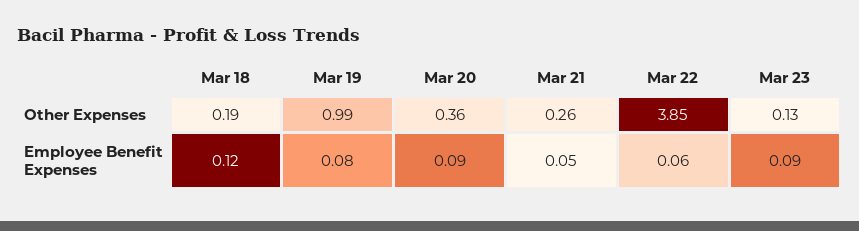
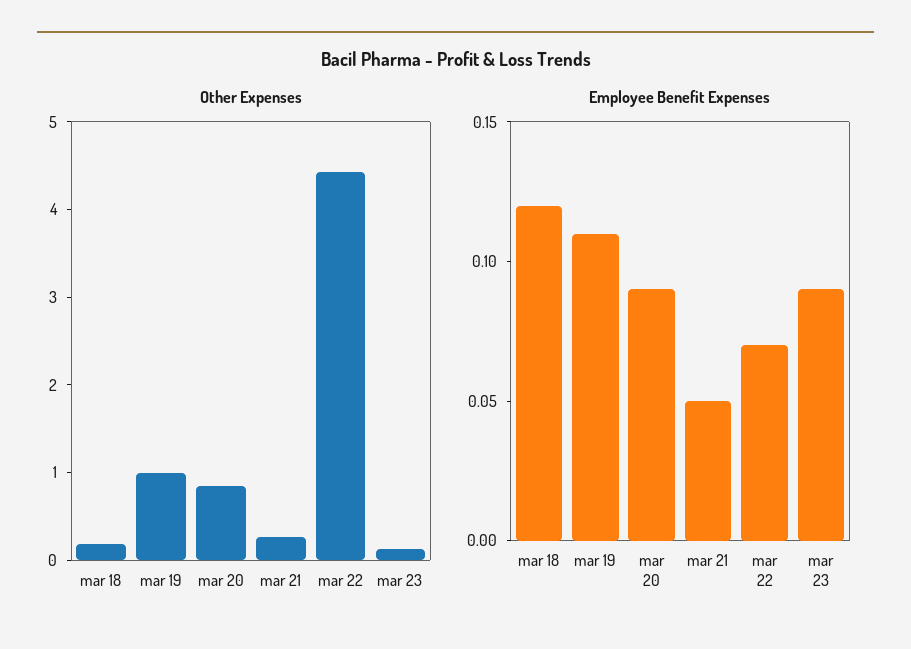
Other Expenses, Mar 20: 0.36 -> 0.8
Other Expenses, Mar 22: 3.85 -> 4.4
Employee Benefit Expenses, Mar 19: 0.08 -> 0.11
Employee Benefit Expenses, Mar 22: 0.06 -> 0.07

